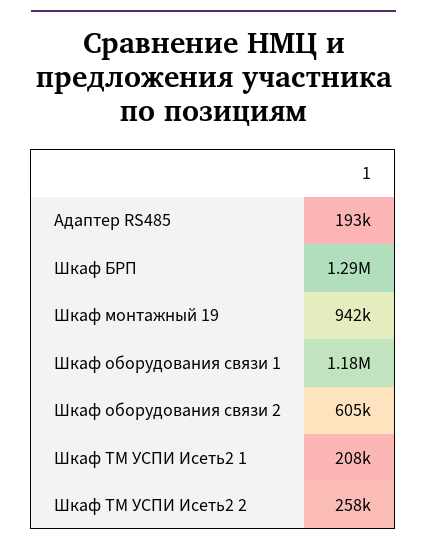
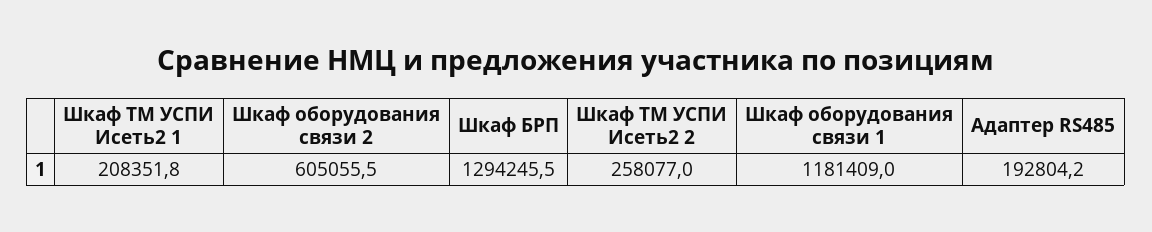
Шкаф монтажный 19: 942000 -> none

